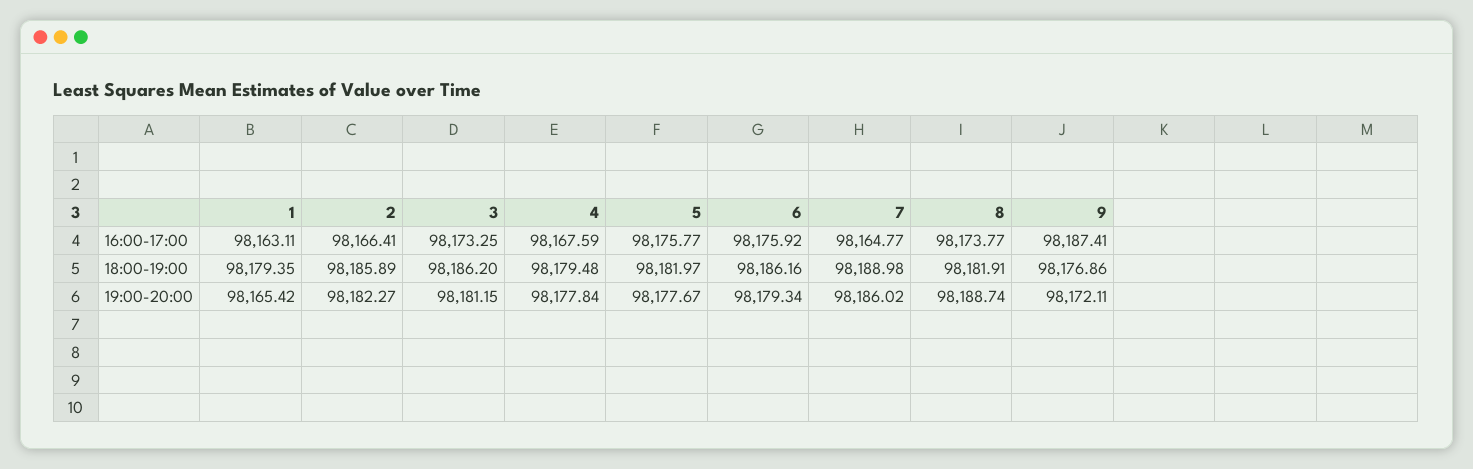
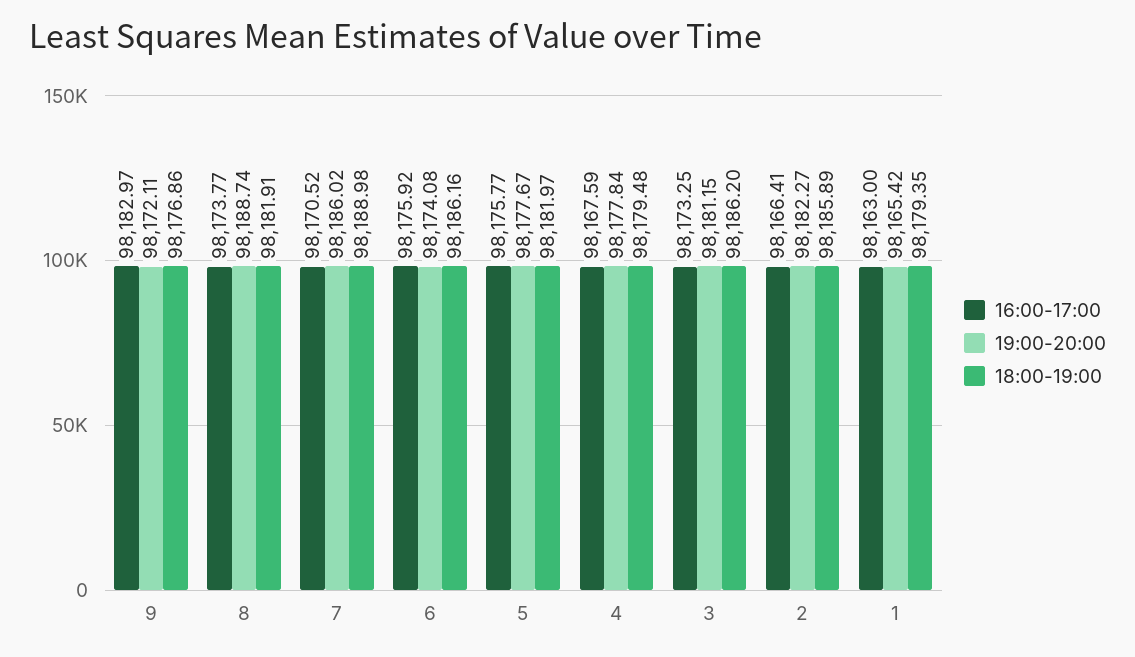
16:00-17:00, 1: 98163.11 -> 98163
16:00-17:00, 7: 98164.77 -> 98170.52
16:00-17:00, 9: 98187.41 -> 98182.97
19:00-20:00, 6: 98179.34 -> 98174.08

